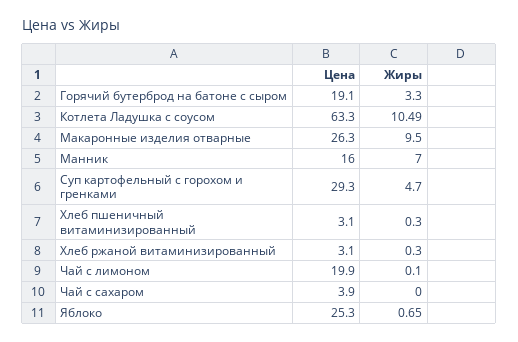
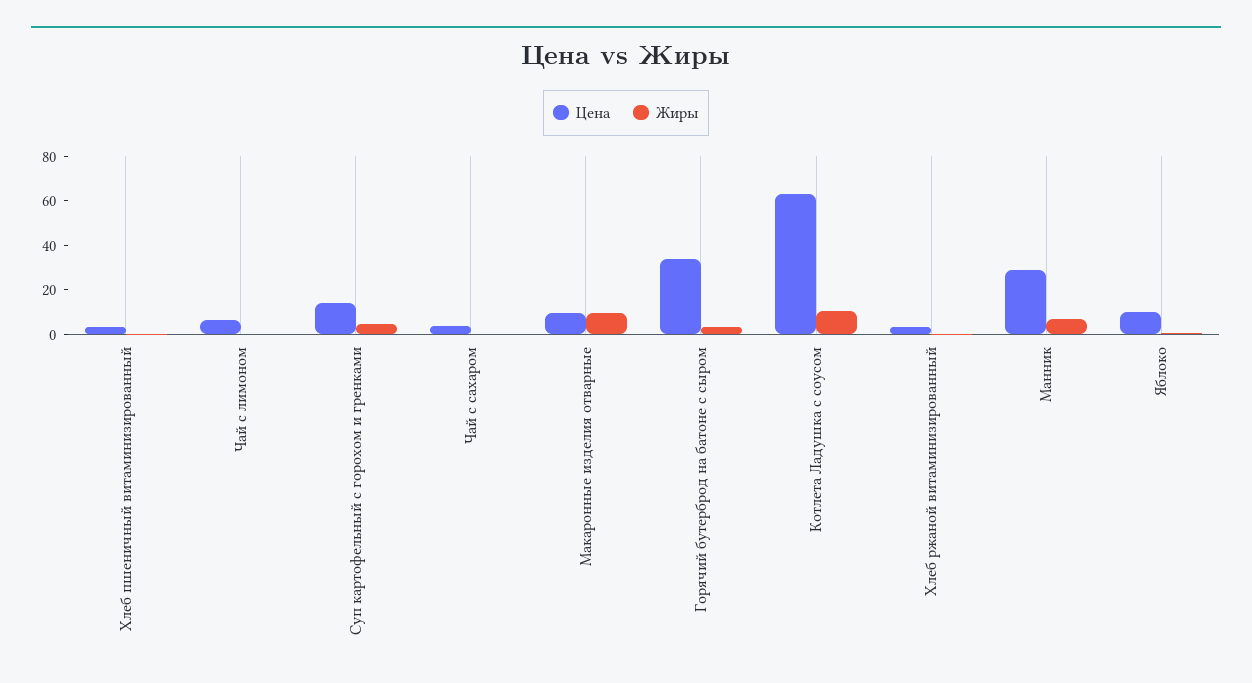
Цена, Горячий бутерброд на батоне с сыром: 19.1 -> 35
Цена, Макаронные изделия отварные: 26.3 -> 10
Цена, Манник: 16 -> 30
Цена, Суп картофельный с горохом и гренками: 29.3 -> 15
Цена, Чай с лимоном: 19.9 -> 5
Цена, Яблоко: 25.3 -> 10

